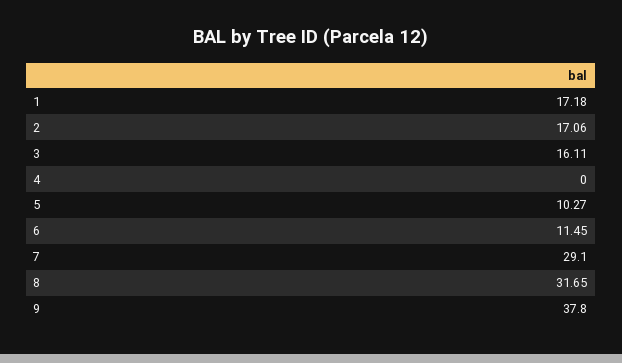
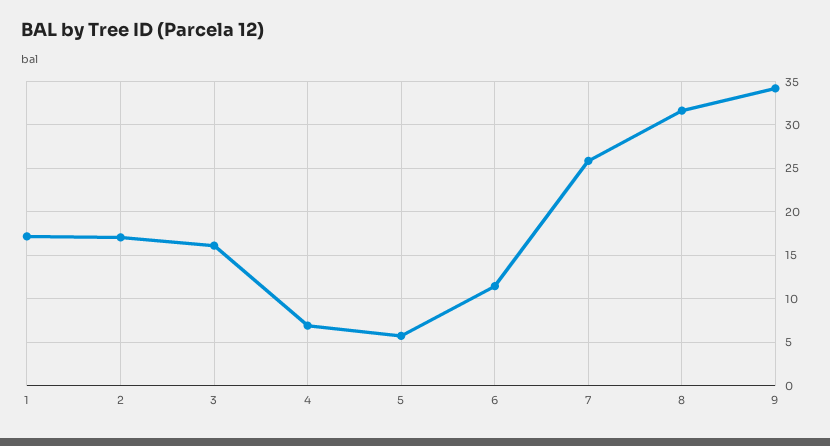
4: 0 -> 7
5: 10.27 -> 6
7: 29.1 -> 26
9: 37.8 -> 34

